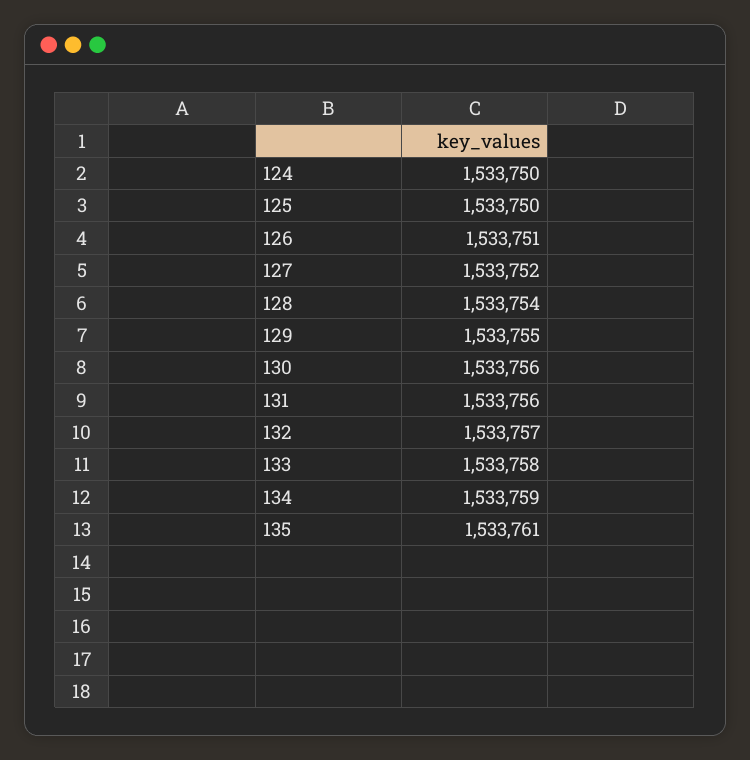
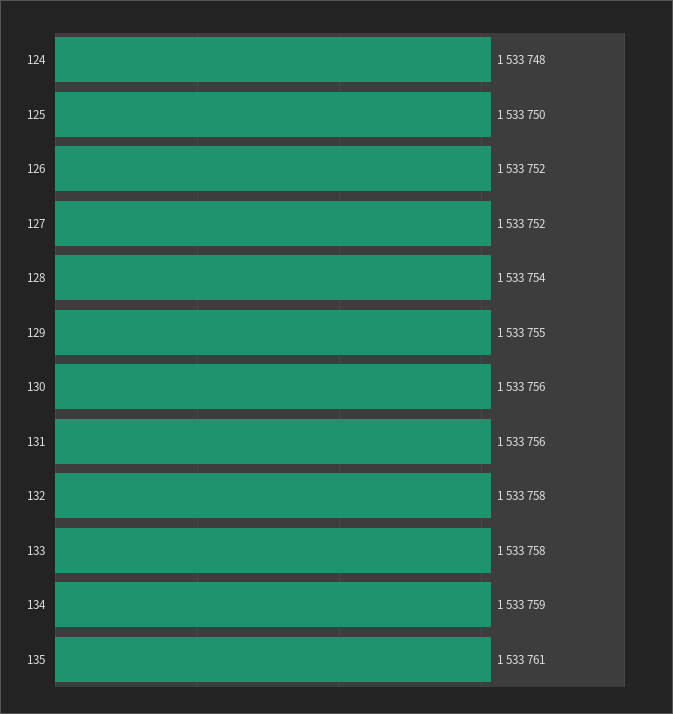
124: 1533750 -> 1533748
126: 1533751 -> 1533752
132: 1533757 -> 1533758

